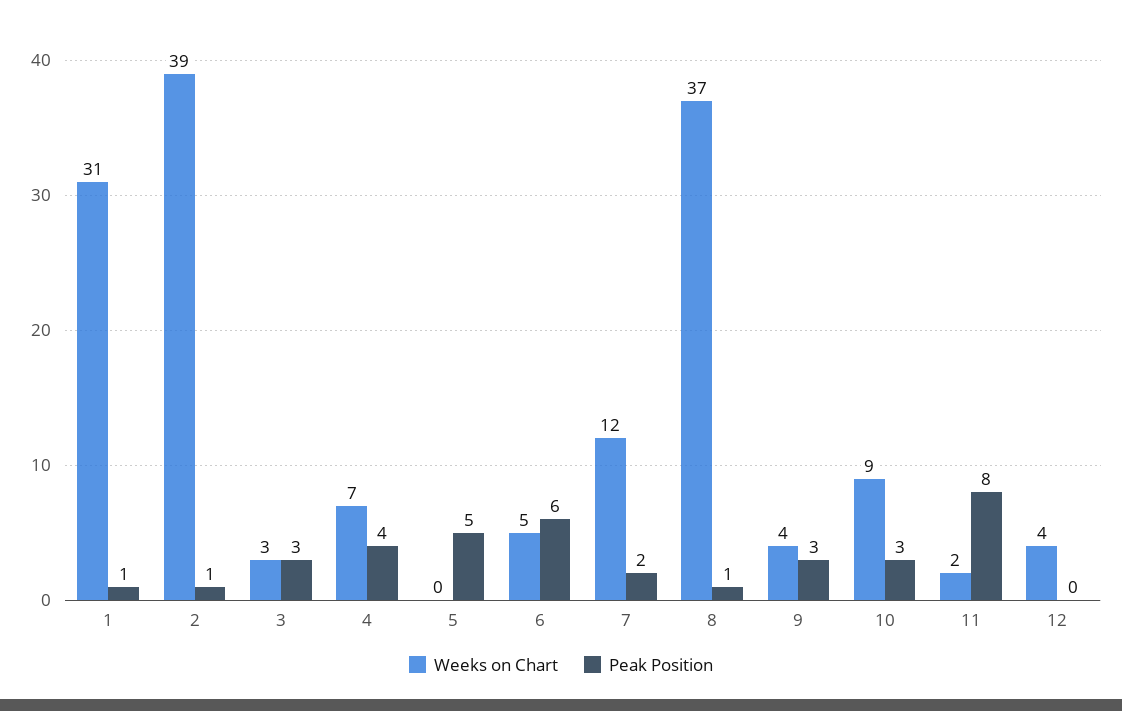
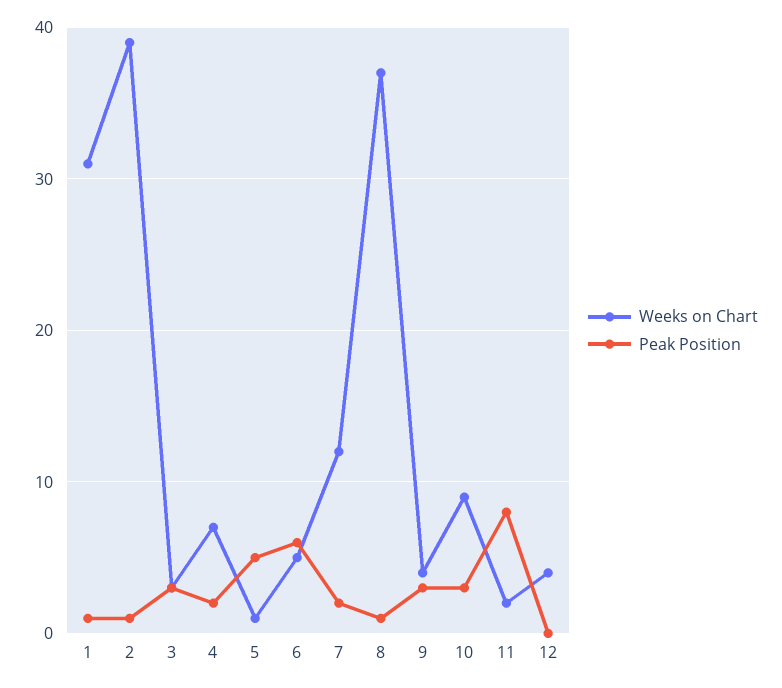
Peak Position, 4: 4 -> 2
Weeks on Chart, 5: 0 -> 1

